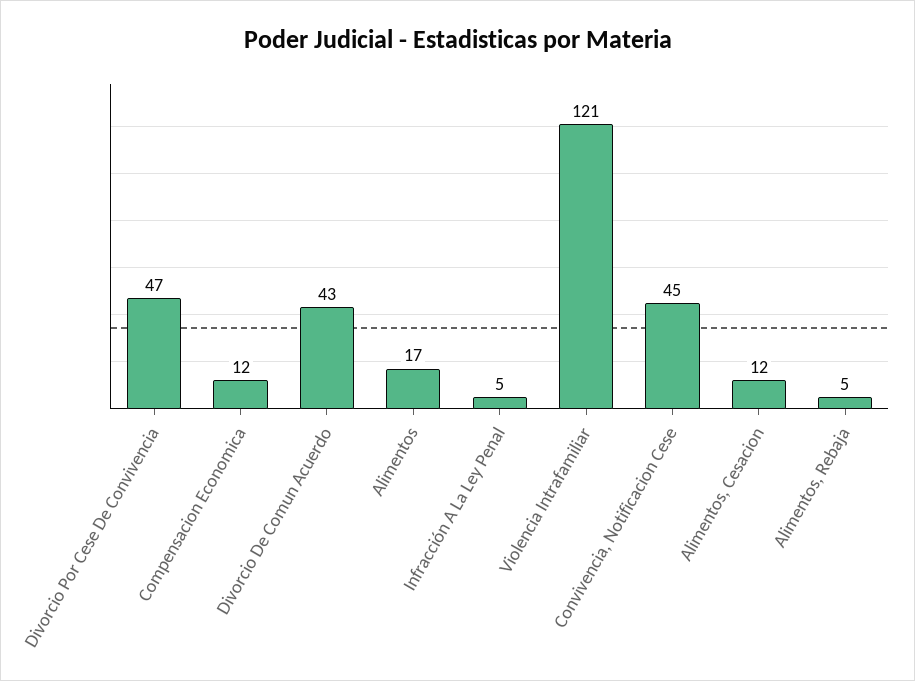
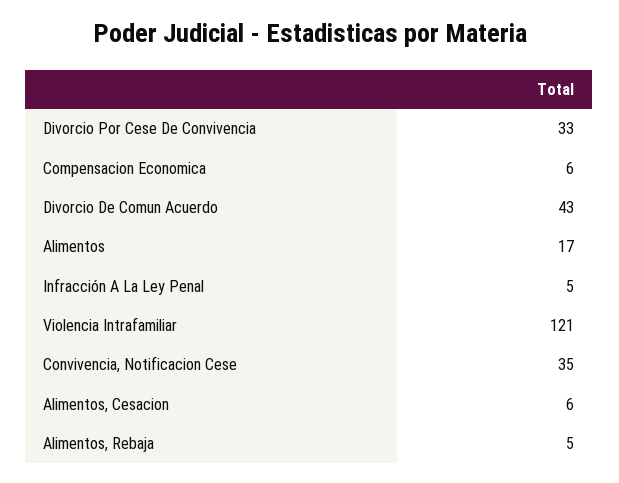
Divorcio Por Cese De Convivencia: 47 -> 33
Compensacion Economica: 12 -> 6
Convivencia, Notificacion Cese: 45 -> 35
Alimentos, Cesacion: 12 -> 6

